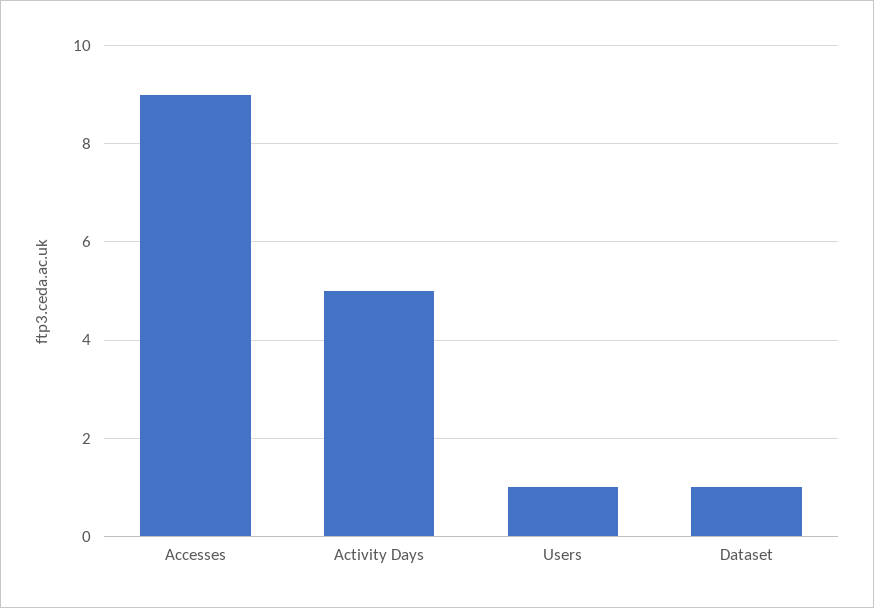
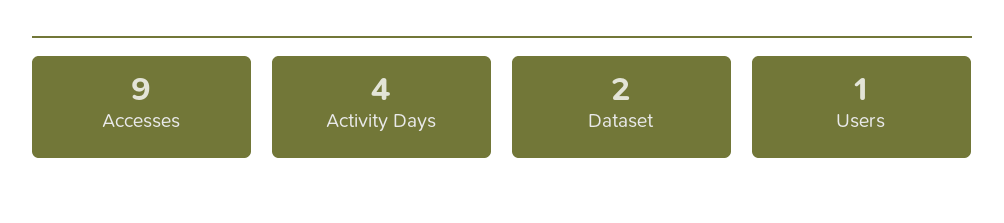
Activity Days: 5 -> 4
Dataset: 1 -> 2

